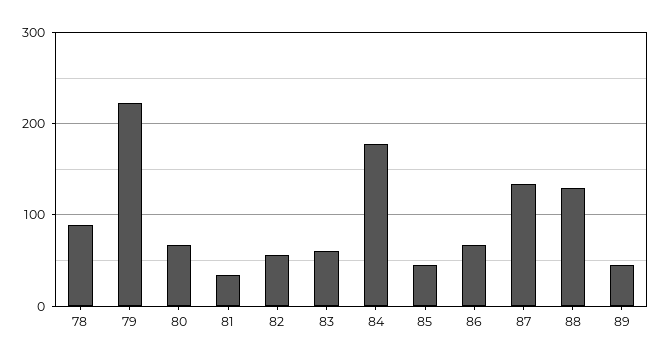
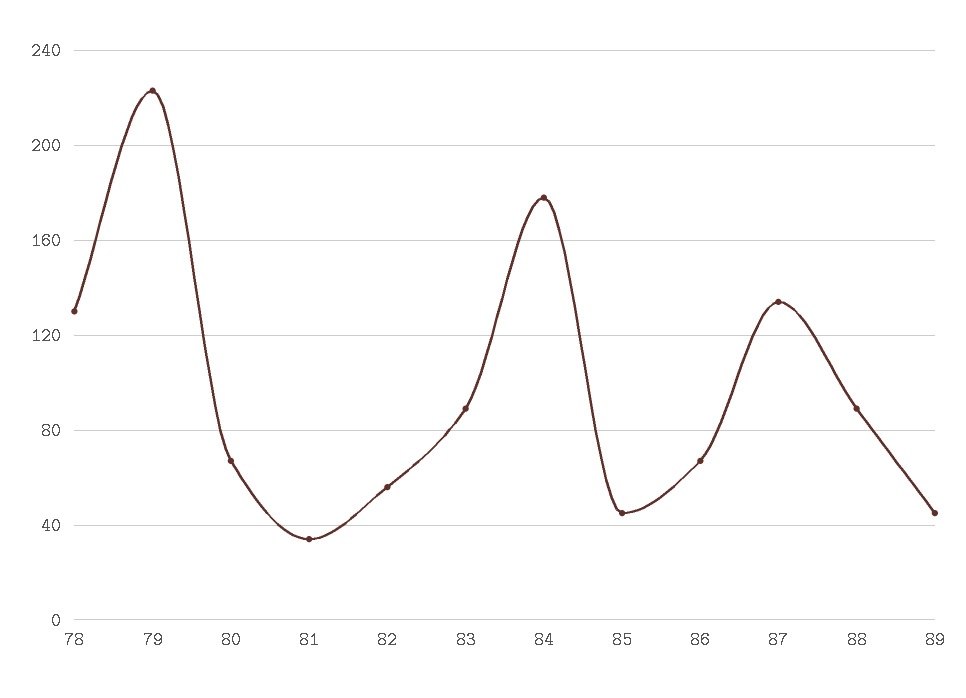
78: 90 -> 130
83: 60 -> 90
88: 130 -> 90

